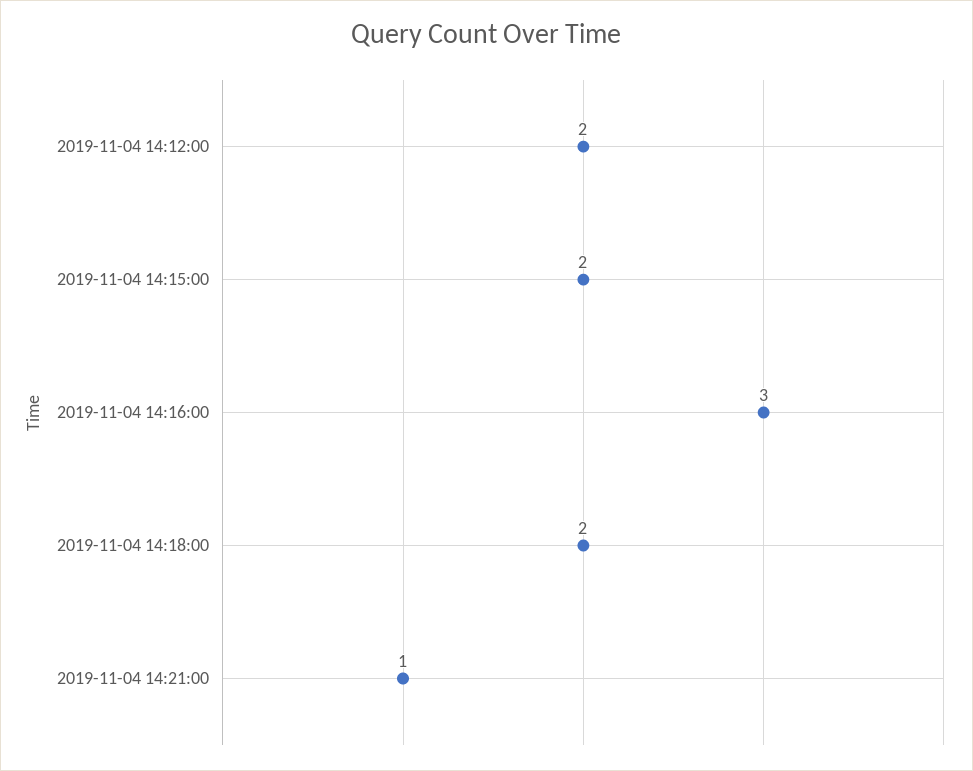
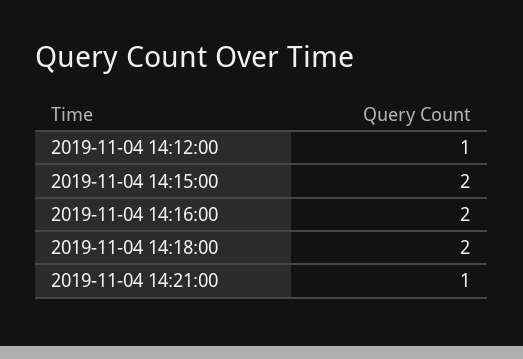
2019-11-04 14:12:00: 2 -> 1
2019-11-04 14:16:00: 3 -> 2

